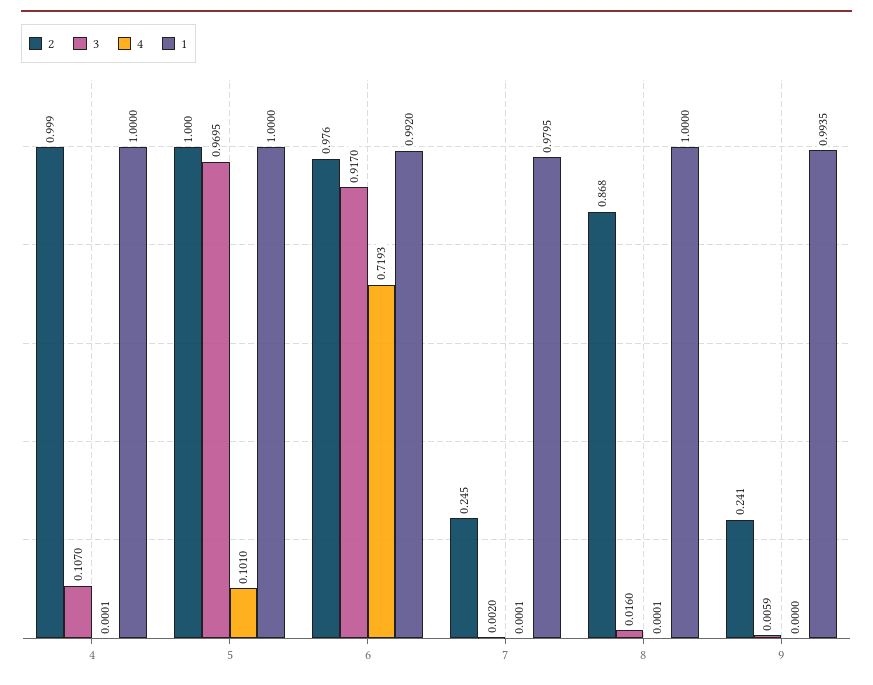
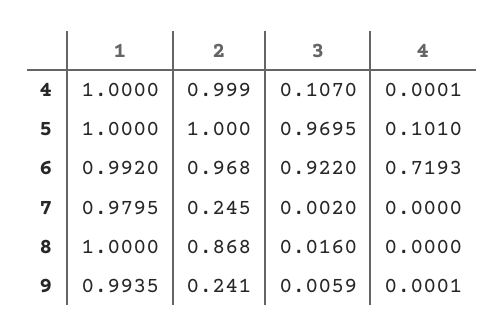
2, 6: 0.976 -> 0.968
3, 6: 0.917 -> 0.922
4, 7: 0.0001 -> 0
4, 8: 0.0001 -> 0
4, 9: 0 -> 0.0001

